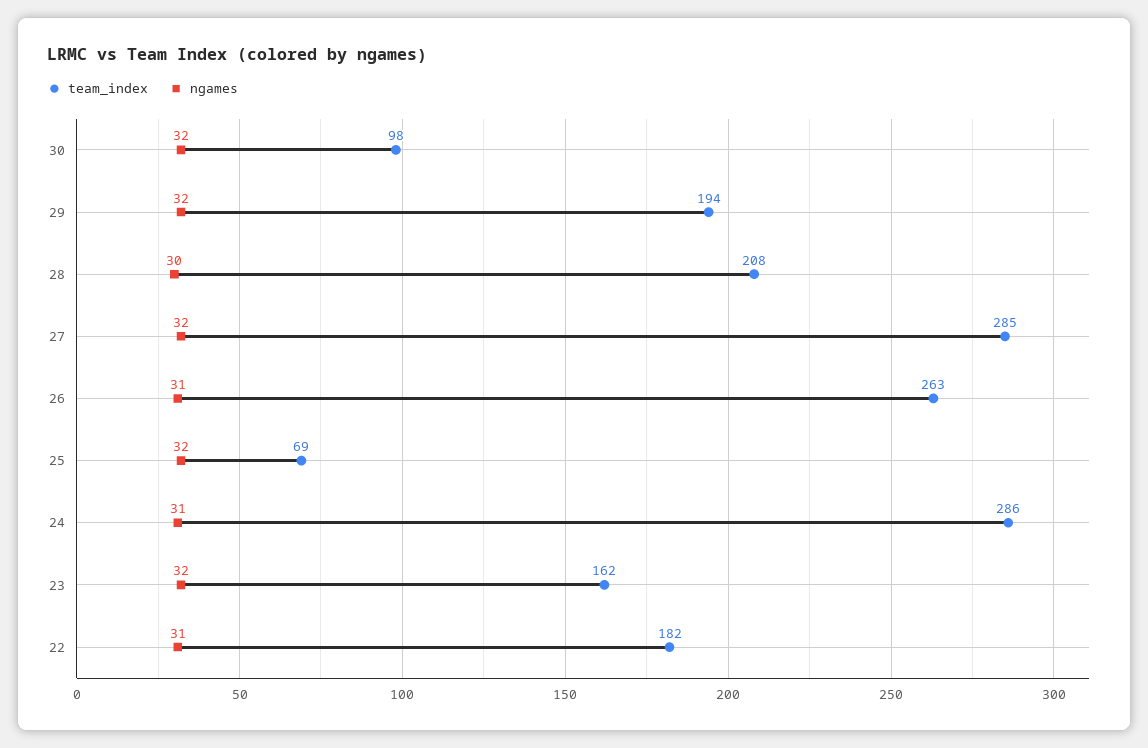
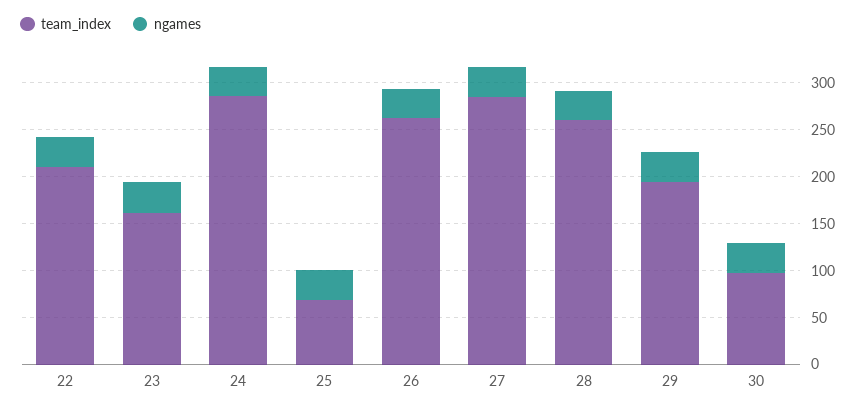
team_index, 28: 208 -> 260
team_index, 22: 182 -> 210

